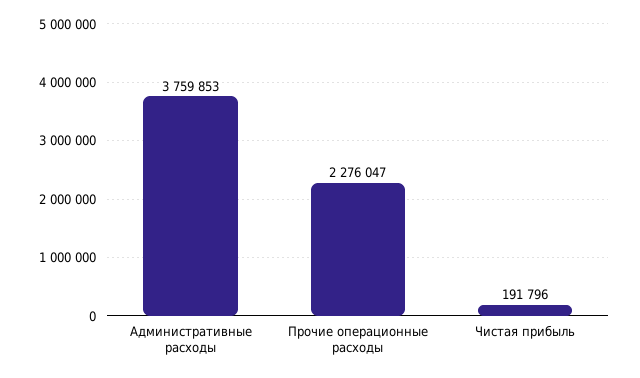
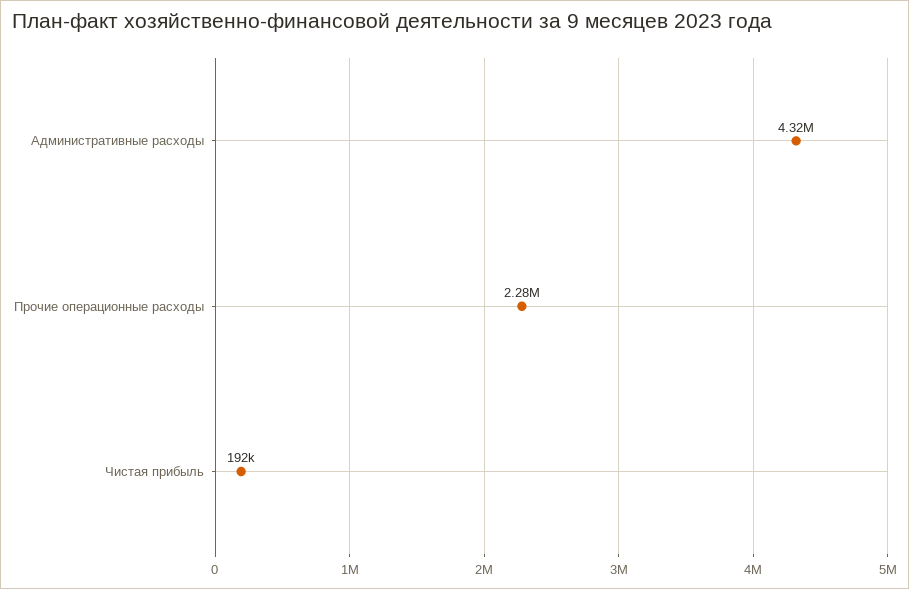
Административные расходы: 3759853 -> 4320000

